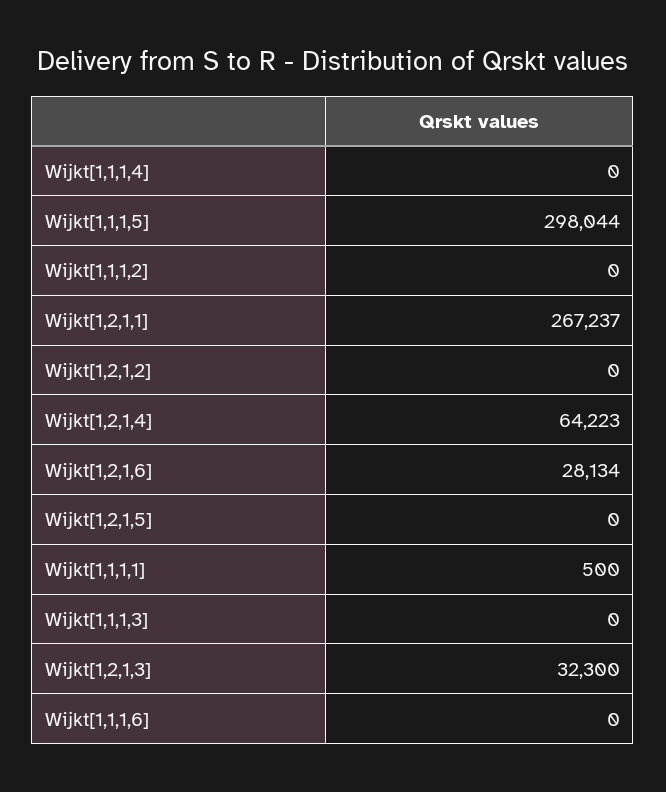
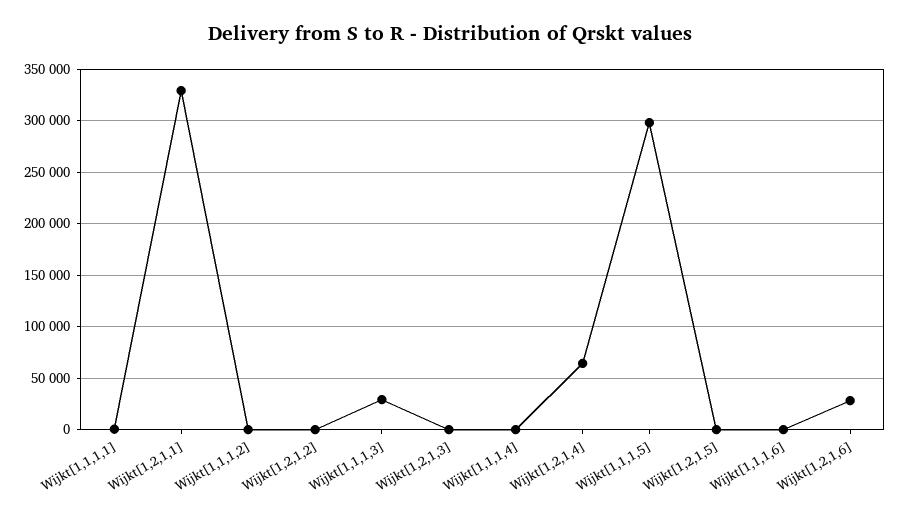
Wijkt[1,2,1,1]: 267237 -> 330000
Wijkt[1,1,1,3]: 0 -> 30000
Wijkt[1,2,1,3]: 32300 -> 0

